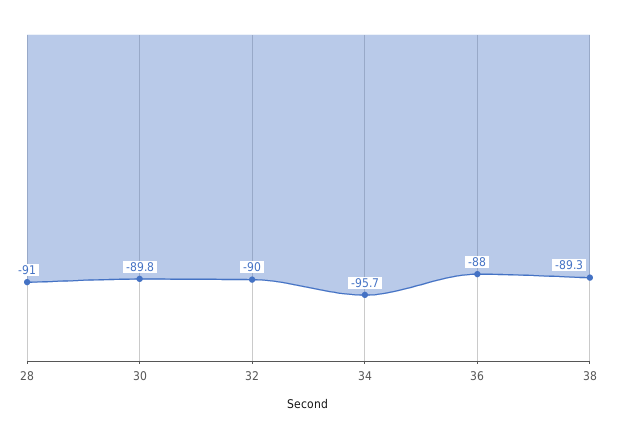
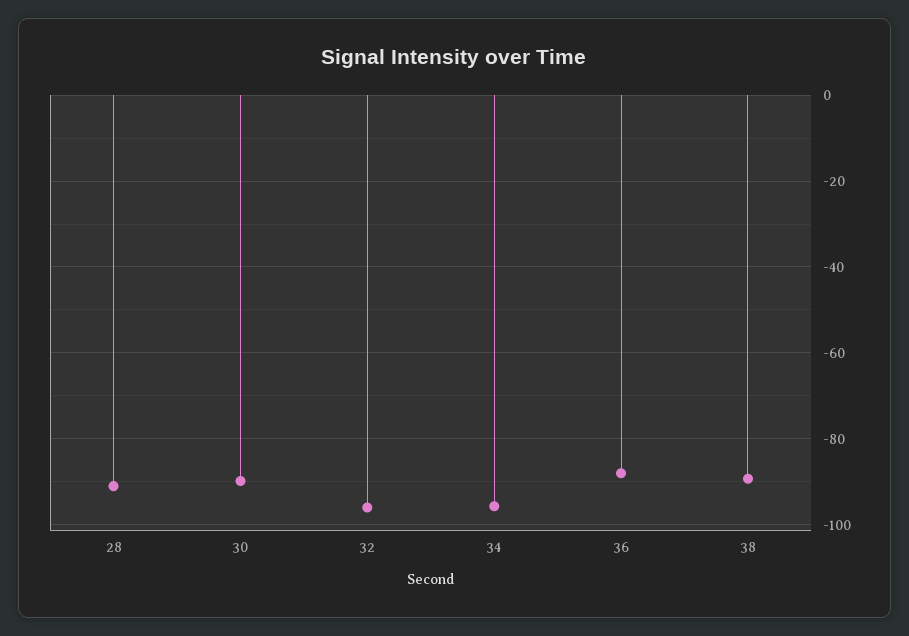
32: -90 -> -96

